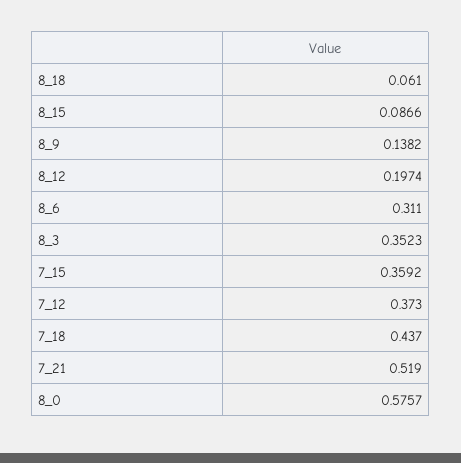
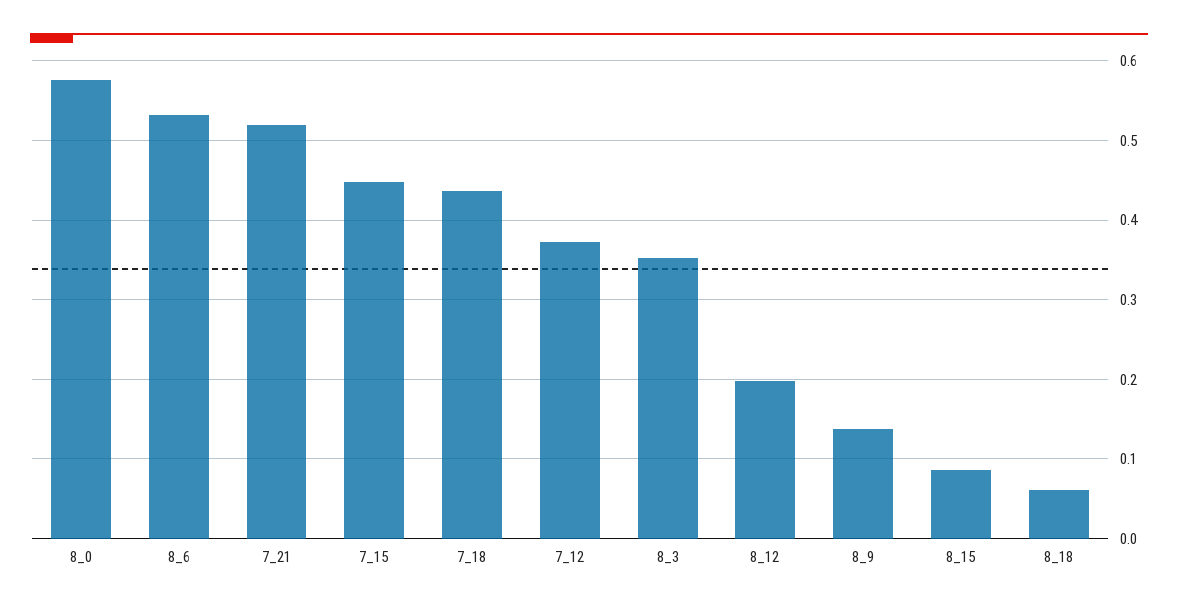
8_6: 0.311 -> 0.53
7_15: 0.3592 -> 0.45

